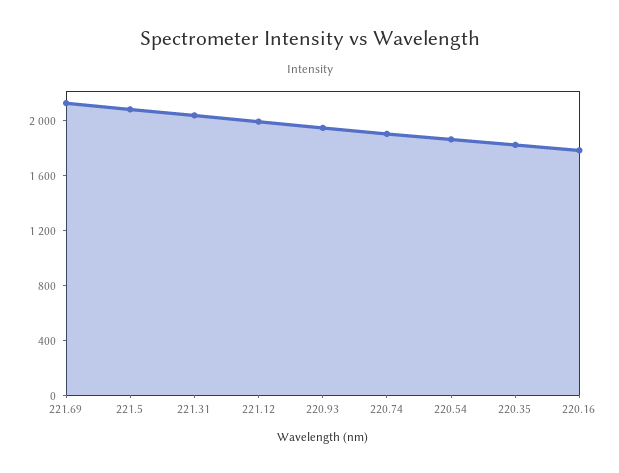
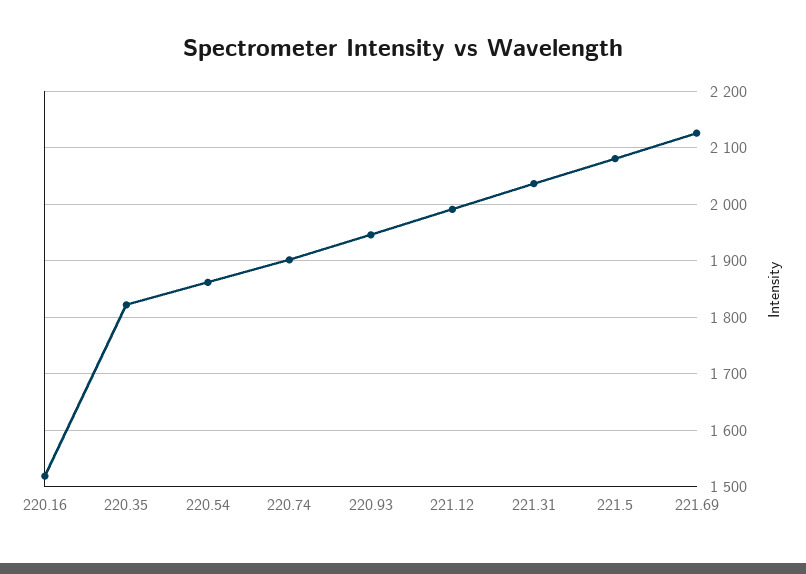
220.16: 1800 -> 1520

